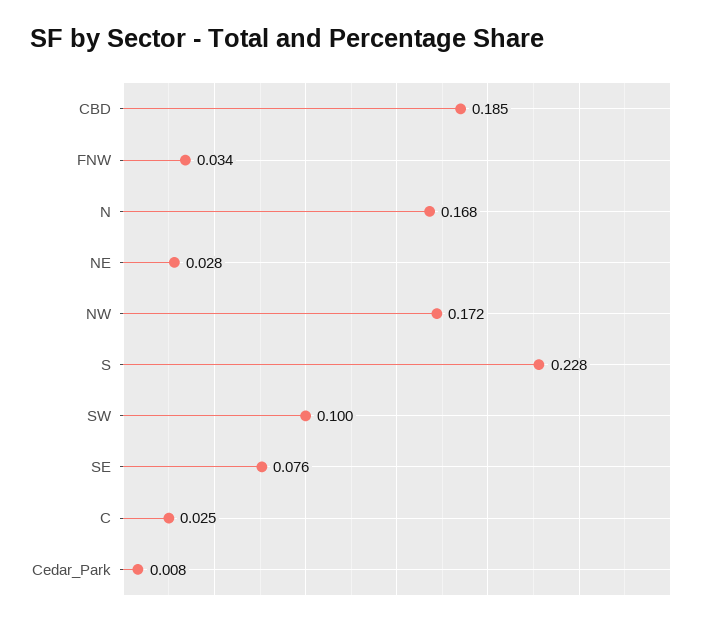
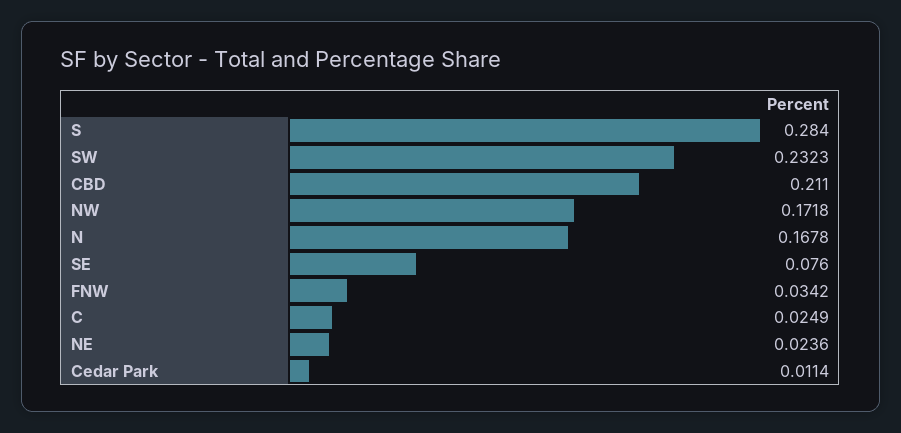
CBD: 0.185 -> 0.211
NE: 0.028 -> 0.0236
S: 0.228 -> 0.284
SW: 0.1 -> 0.2323
Cedar_Park: 0.008 -> 0.0114

